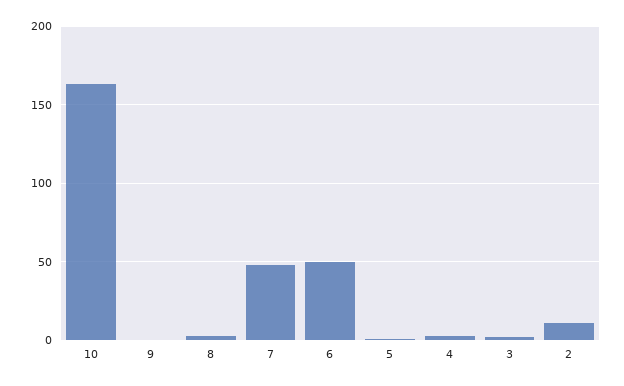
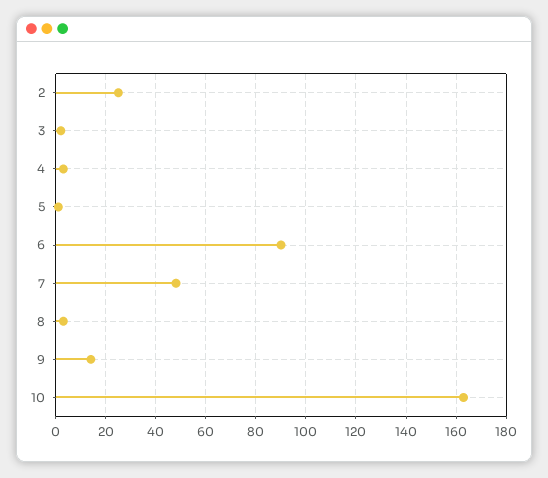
9: 0 -> 15
6: 50 -> 90
2: 10 -> 25

